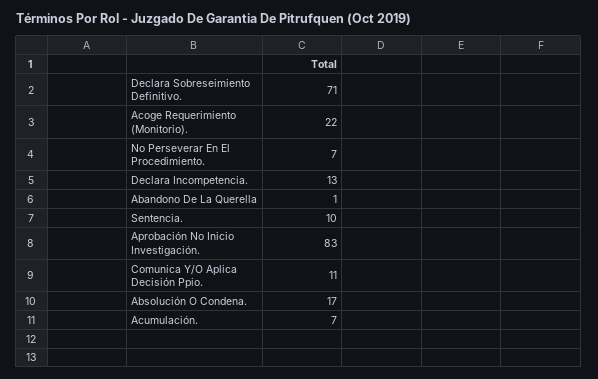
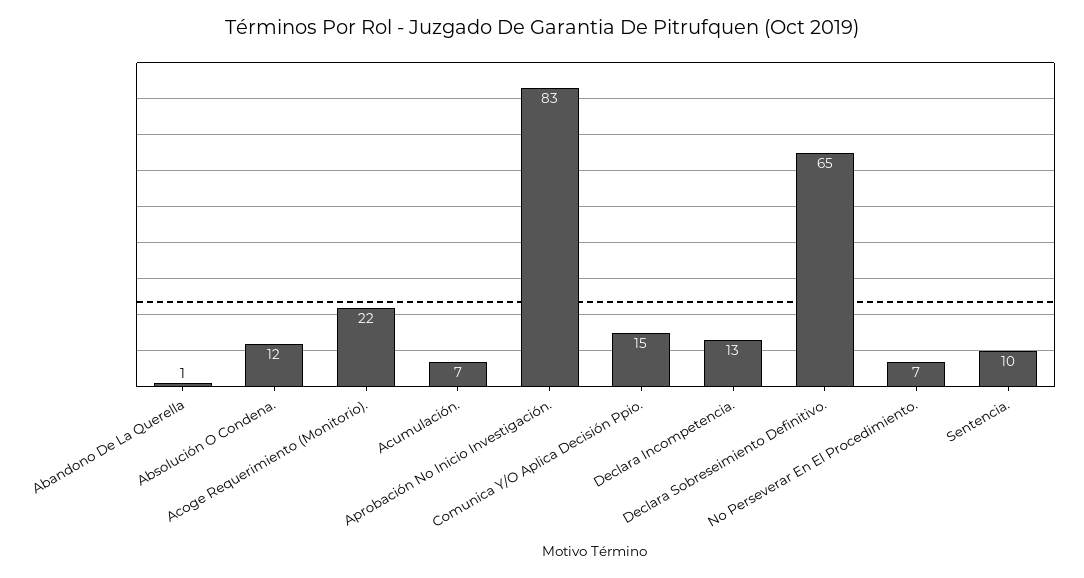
Declara Sobreseimiento Definitivo.: 71 -> 65
Comunica Y/O Aplica Decisión Ppio.: 11 -> 15
Absolución O Condena.: 17 -> 12

